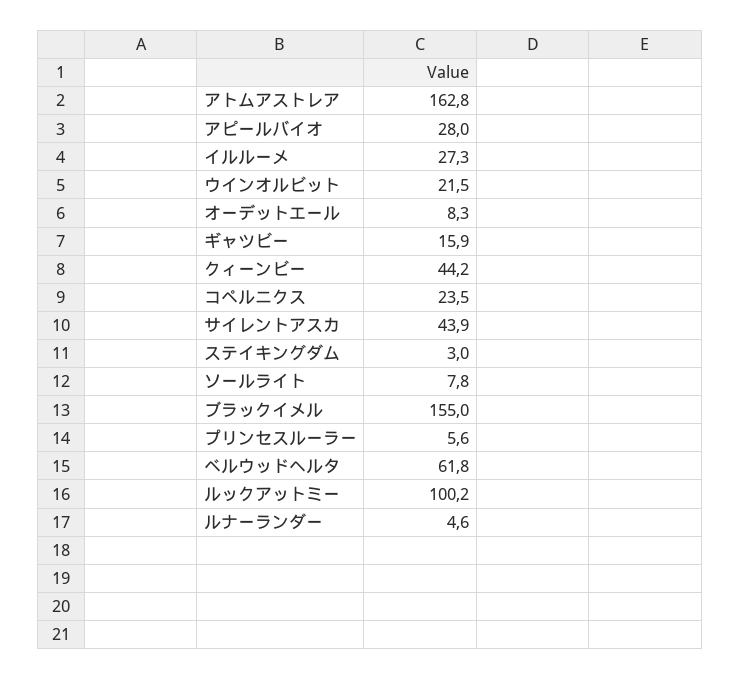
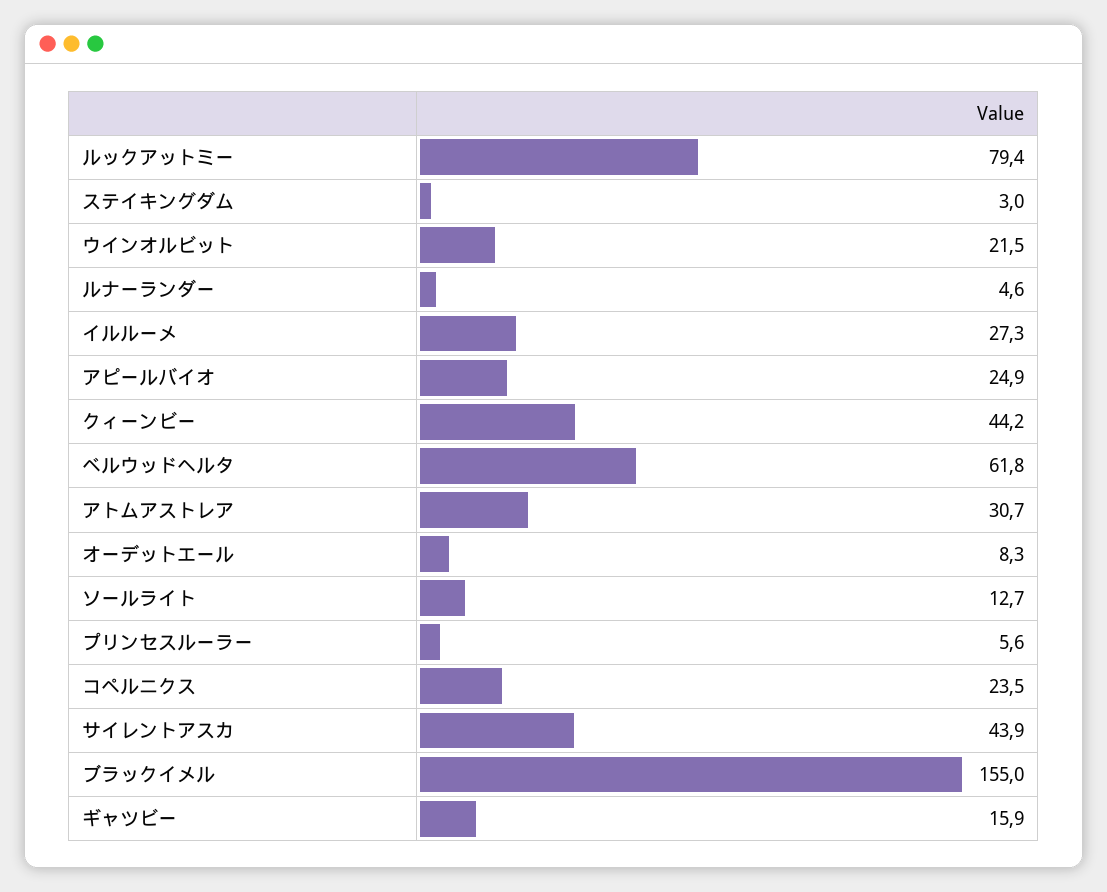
アトムアストレア: 162.8 -> 30.7
アピールバイオ: 28 -> 24.9
ソールライト: 7.8 -> 12.7
ルックアットミー: 100.2 -> 79.4

